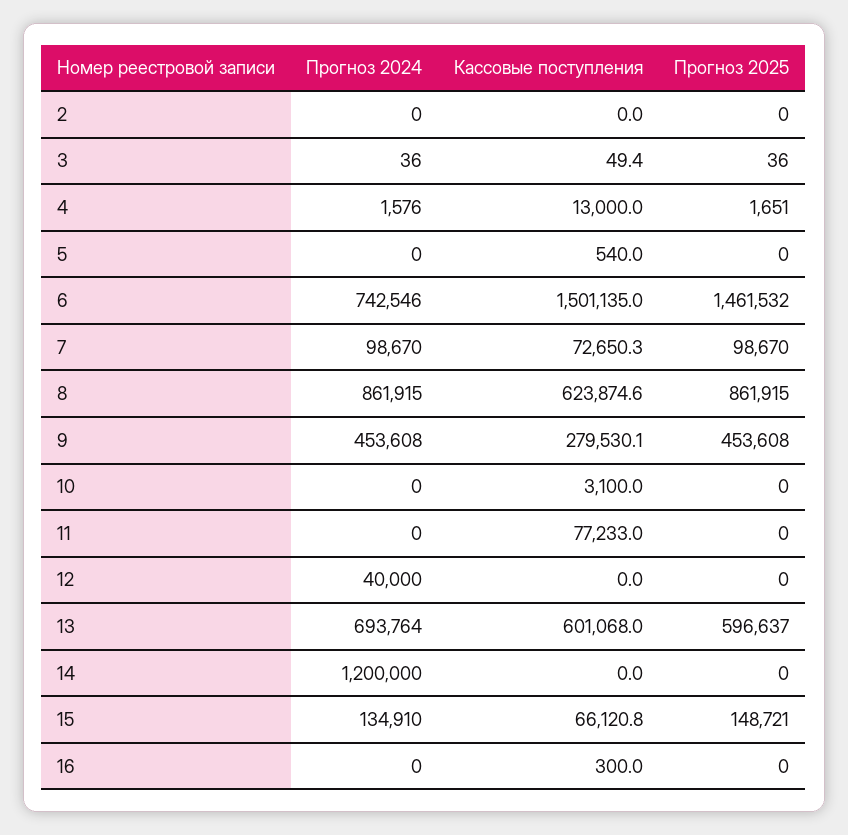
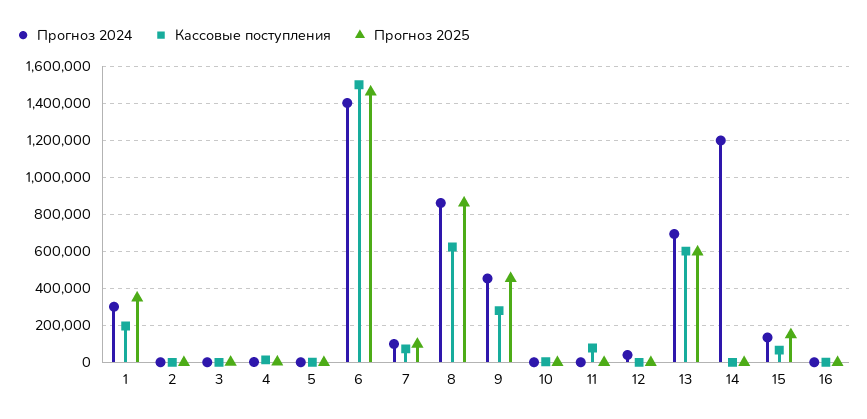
Прогноз 2024, 6: 742546 -> 1400000
Прогноз 2024, 1: none -> 300000
Кассовые поступления, 1: none -> 200000
Прогноз 2025, 1: none -> 350000

